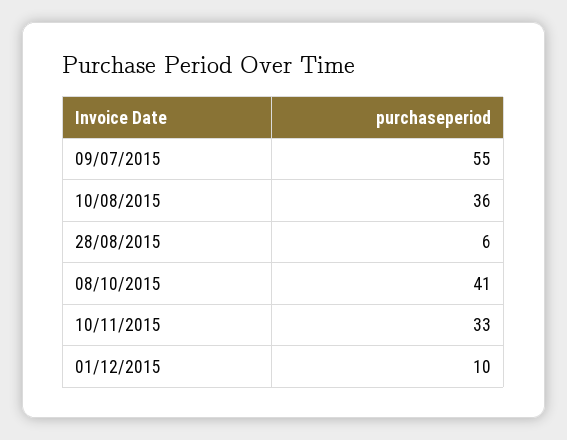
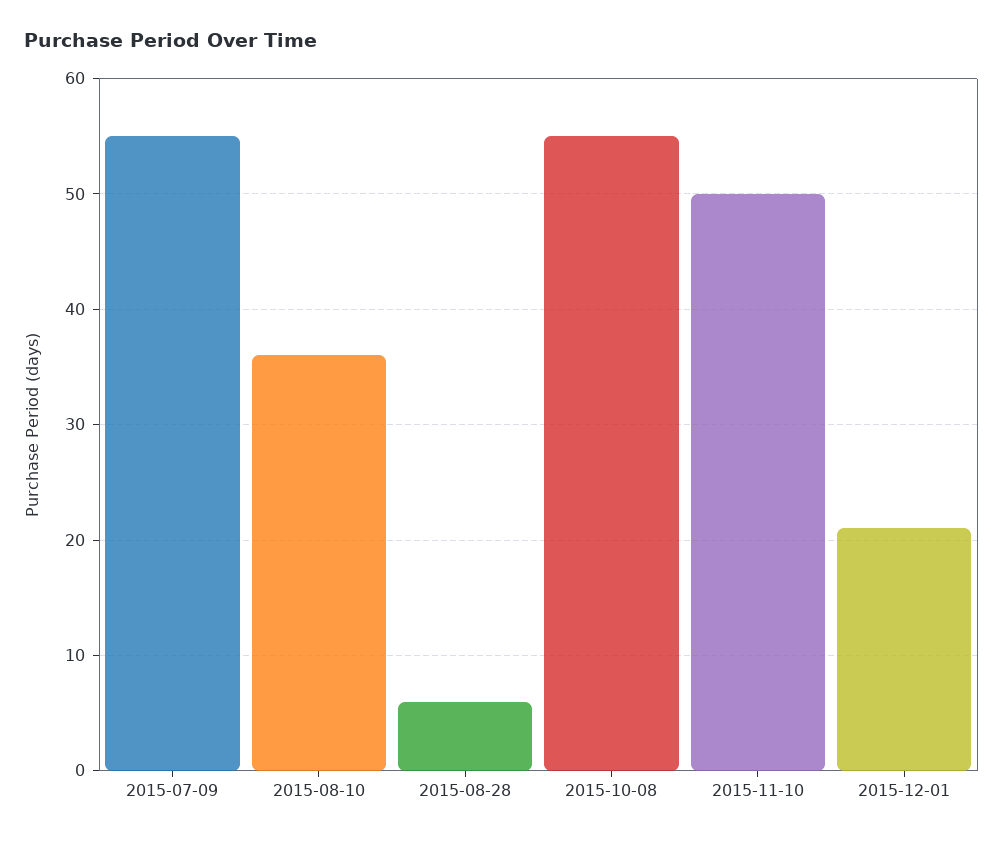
08/10/2015: 41 -> 55
10/11/2015: 33 -> 50
01/12/2015: 10 -> 21

